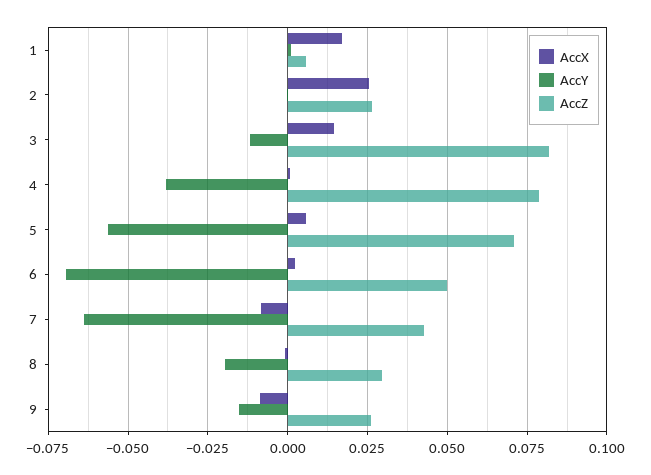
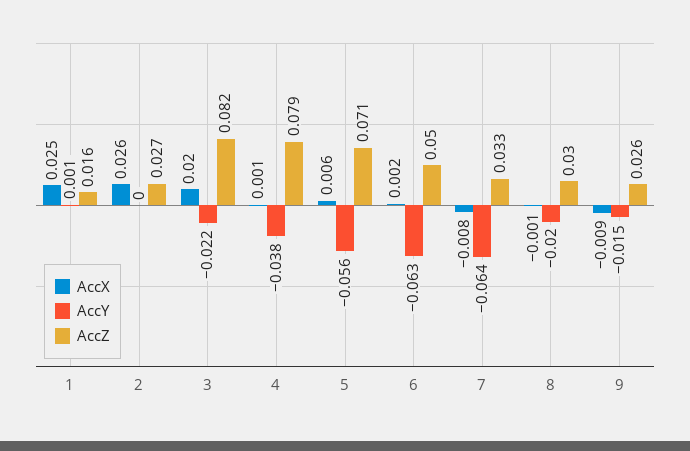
AccX, 1: 0.0175 -> 0.025
AccZ, 1: 0.005 -> 0.016
AccX, 3: 0.015 -> 0.02
AccY, 3: -0.0125 -> -0.022
AccY, 6: -0.07 -> -0.063
AccZ, 7: 0.0425 -> 0.033

